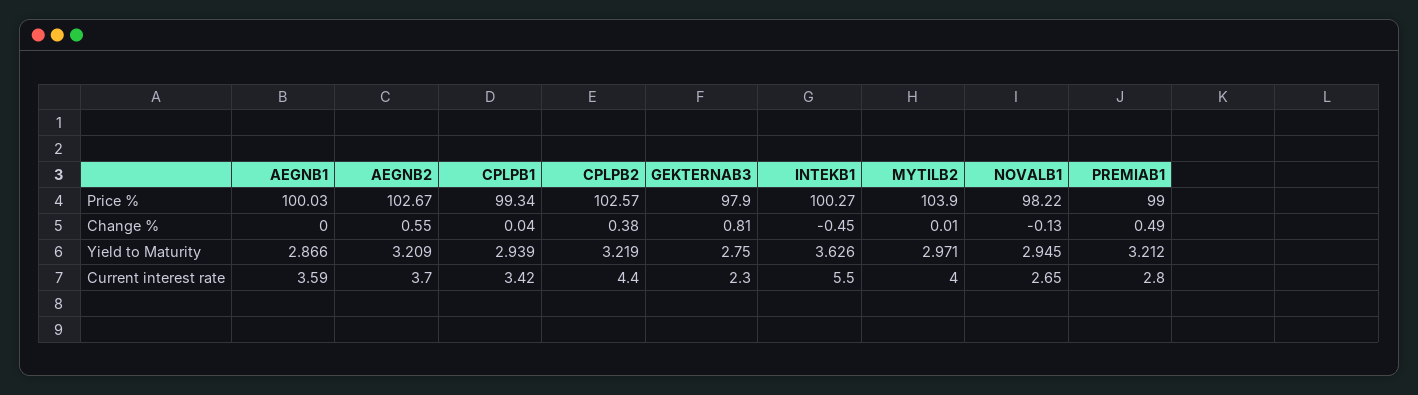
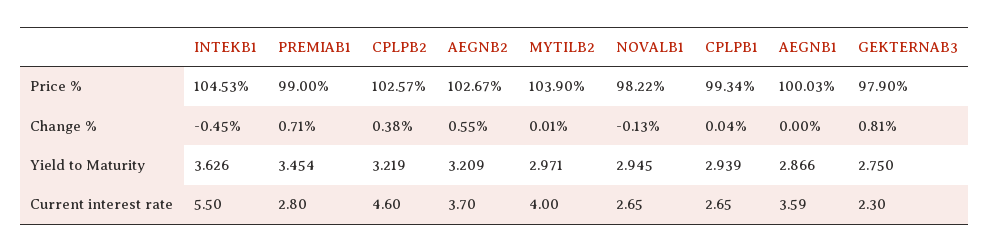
INTEKB1, Price %: 100.27 -> 104.53
PREMIAB1, Change %: 0.49 -> 0.71
PREMIAB1, Yield to Maturity: 3.212 -> 3.454
CPLPB1, Current interest rate: 3.42 -> 2.65
CPLPB2, Current interest rate: 4.4 -> 4.6

